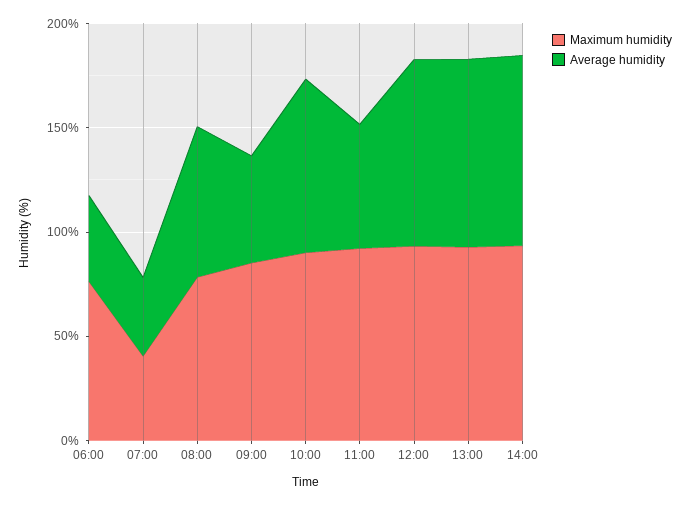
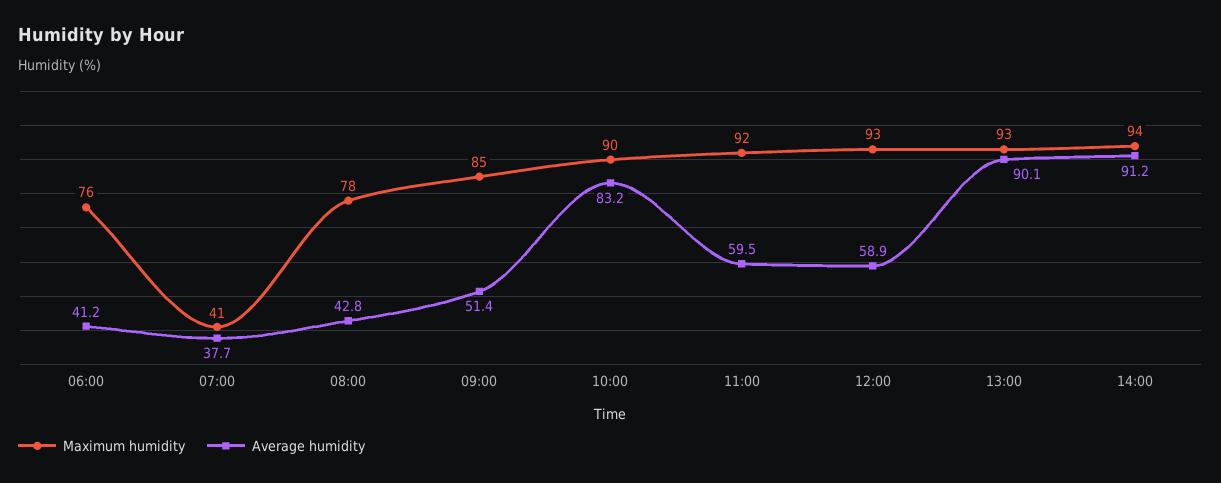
Average humidity, 08:00: 70 -> 42.8
Average humidity, 12:00: 90 -> 58.9

